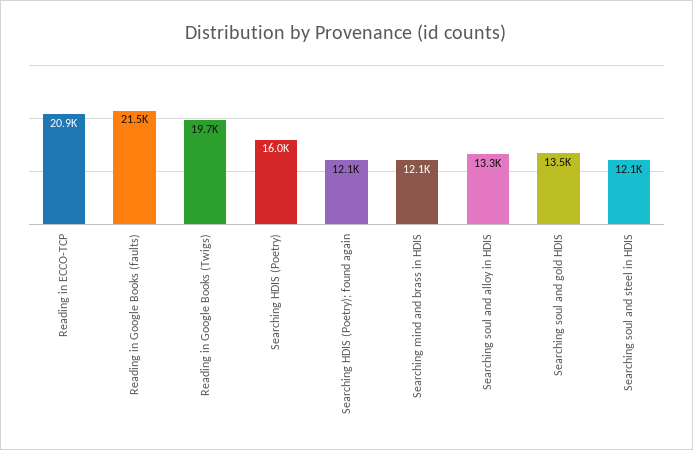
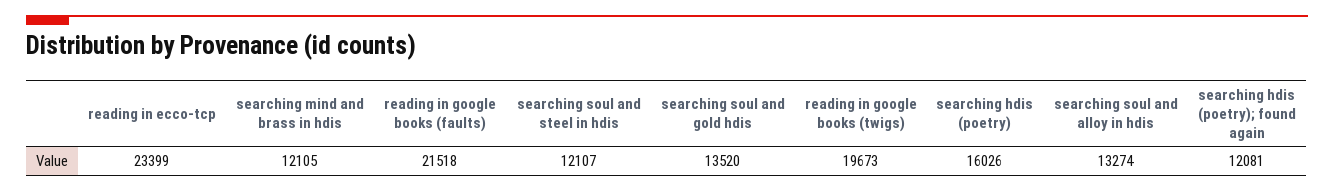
Reading in ECCO-TCP: 20900 -> 23399

